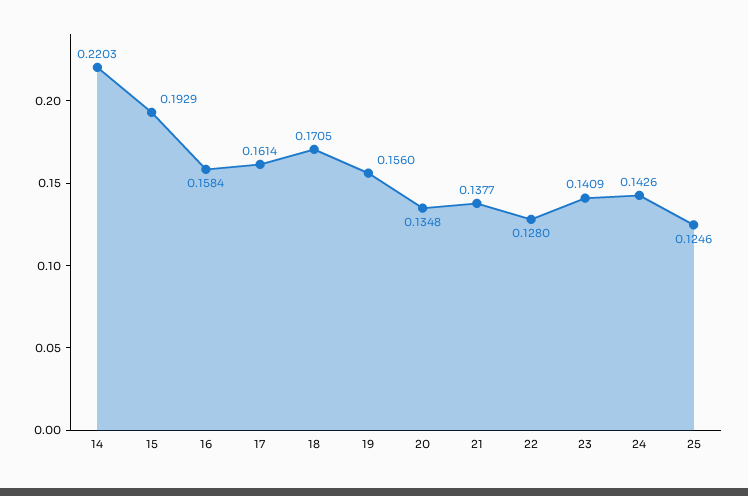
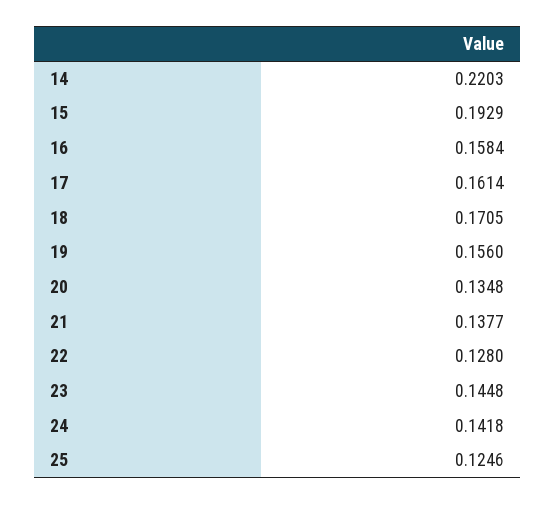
23: 0.1409 -> 0.1448
24: 0.1426 -> 0.1418

